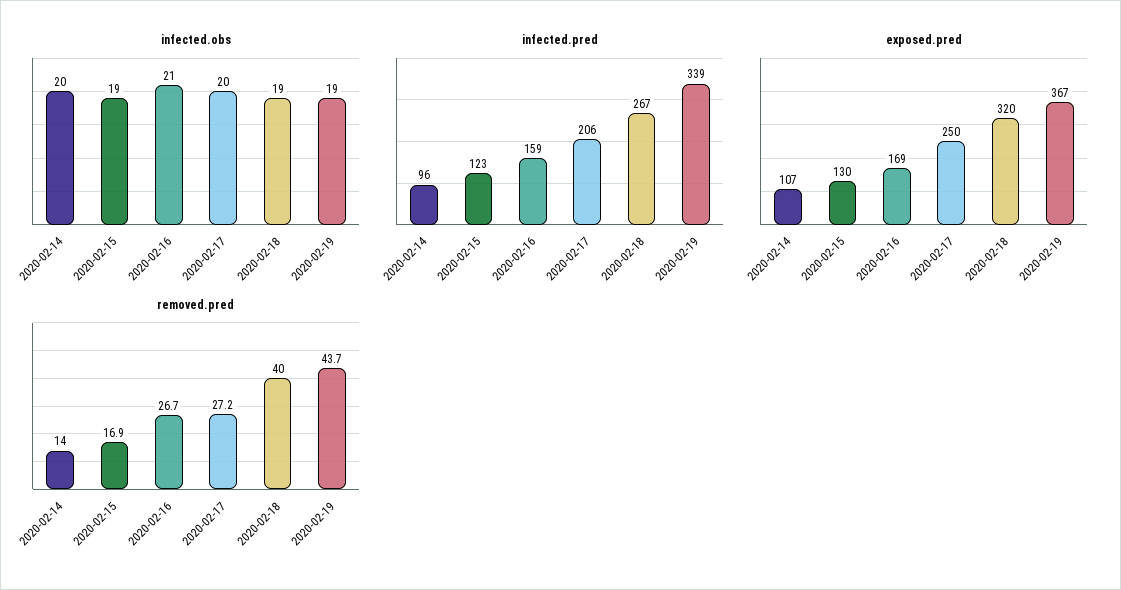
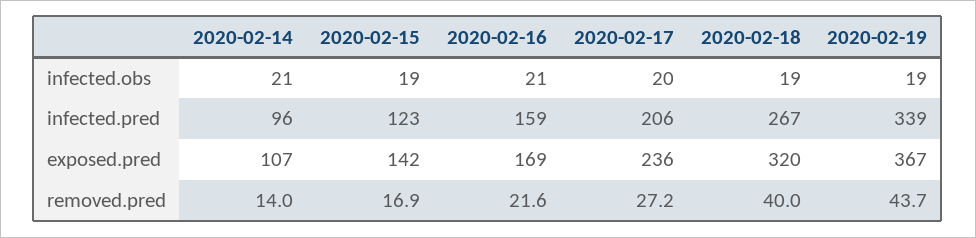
infected.obs, 2020-02-14: 20 -> 21
exposed.pred, 2020-02-15: 130 -> 142
exposed.pred, 2020-02-17: 250 -> 236
removed.pred, 2020-02-16: 26.7 -> 21.6

